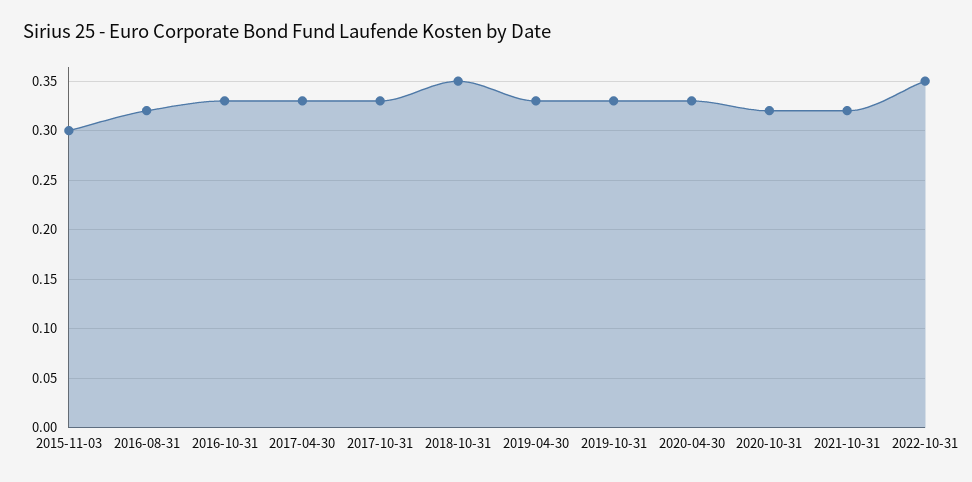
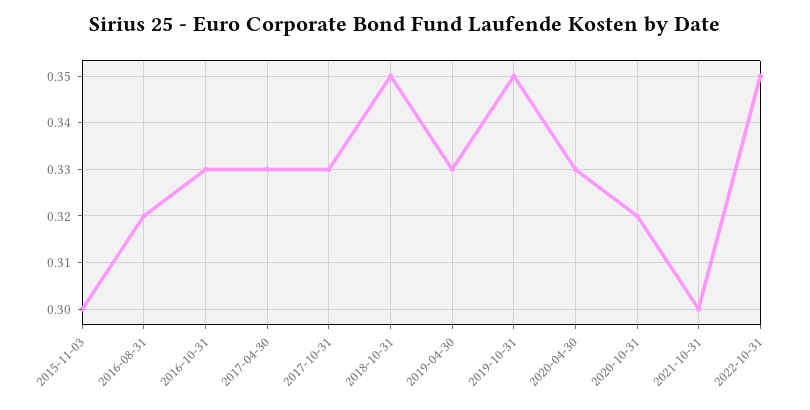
2019-10-31: 0.33 -> 0.35
2021-10-31: 0.32 -> 0.3

